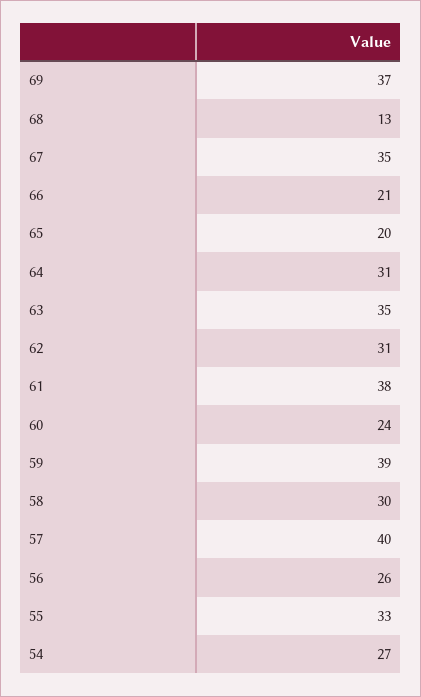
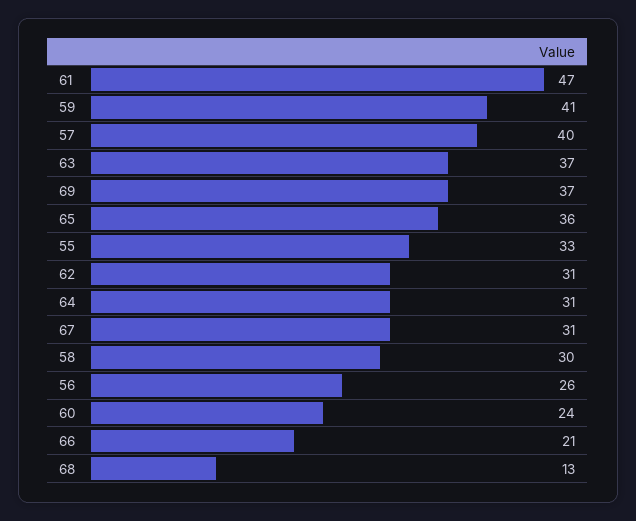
67: 35 -> 31
65: 20 -> 36
63: 35 -> 37
61: 38 -> 47
59: 39 -> 41
54: 27 -> none

